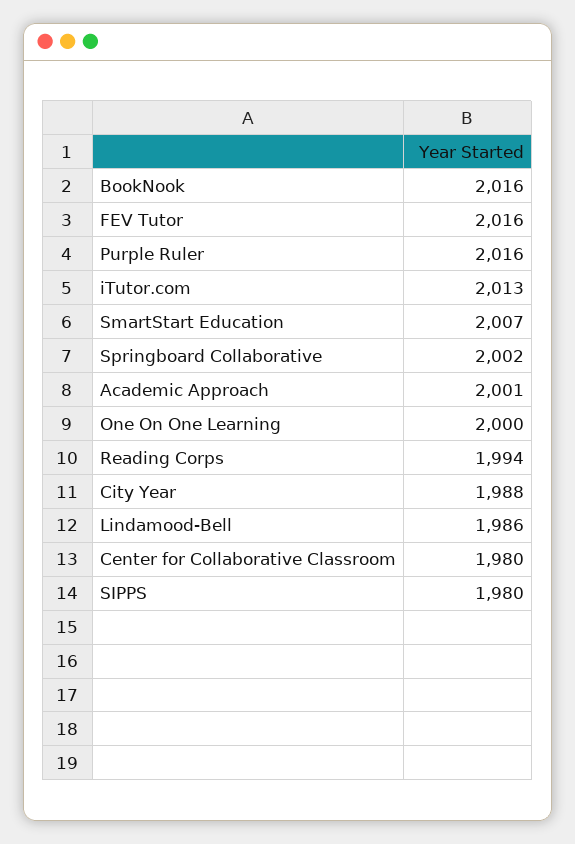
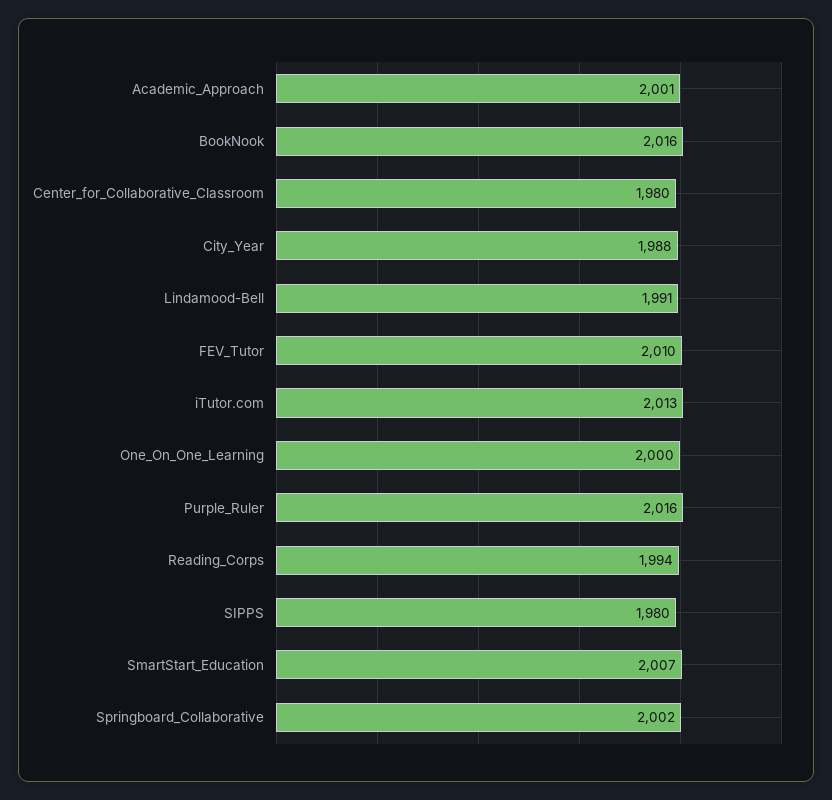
FEV Tutor: 2016 -> 2010
Lindamood-Bell: 1986 -> 1991

